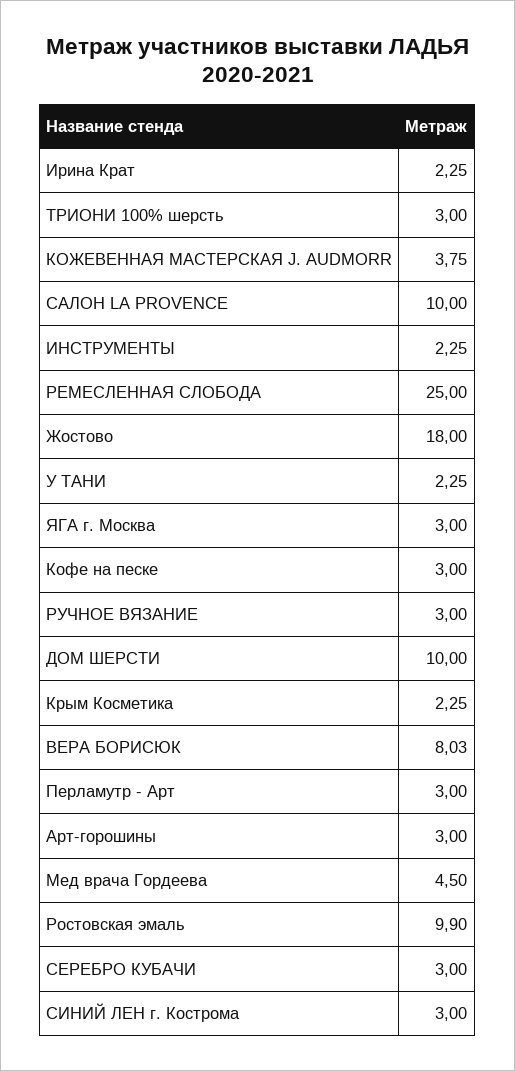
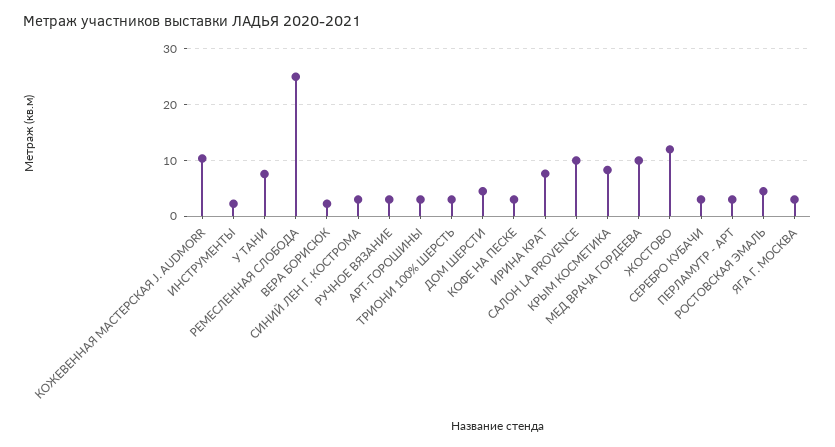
Ирина Крат: 2.25 -> 8
КОЖЕВЕННАЯ МАСТЕРСКАЯ J. AUDMORR: 3.75 -> 10
Жостово: 18 -> 12
У ТАНИ: 2.25 -> 8
ДОМ ШЕРСТИ: 10 -> 4
Крым Косметика: 2.25 -> 8
ВЕРА БОРИСЮК: 8.03 -> 2
Мед врача Гордеева: 4.5 -> 10
Ростовская эмаль: 9.9 -> 4

